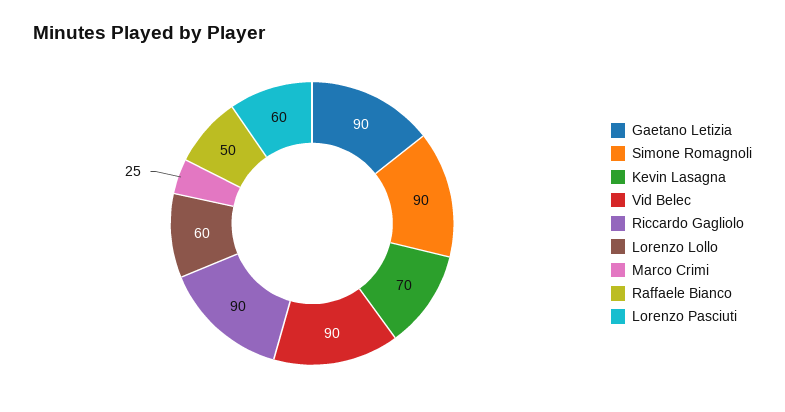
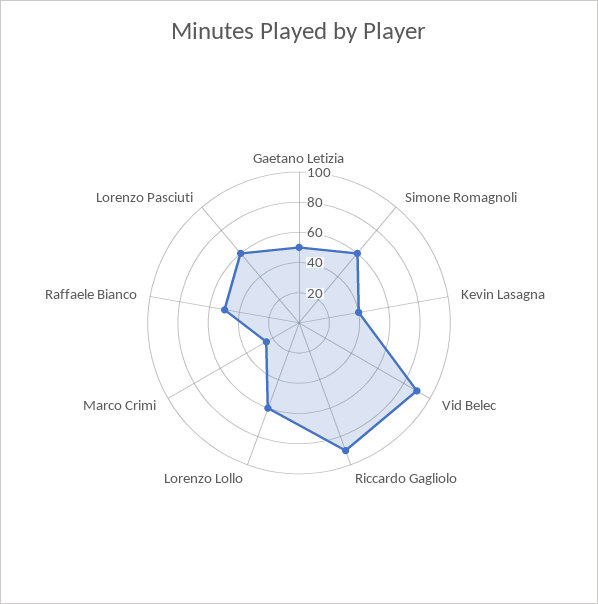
Gaetano Letizia: 90 -> 50
Simone Romagnoli: 90 -> 60
Kevin Lasagna: 70 -> 40

